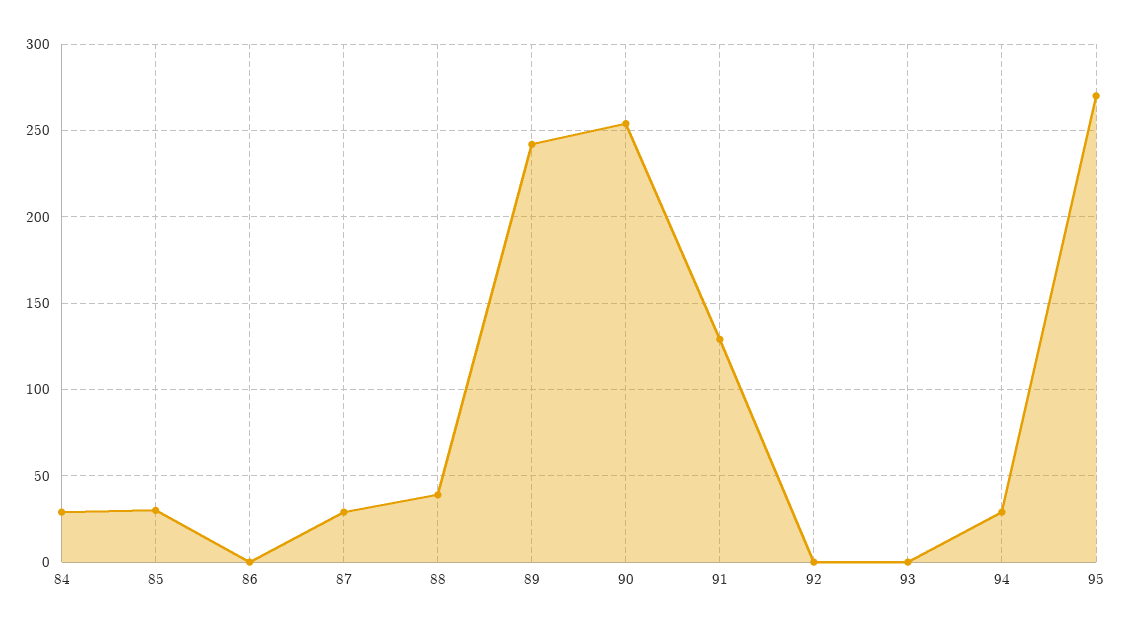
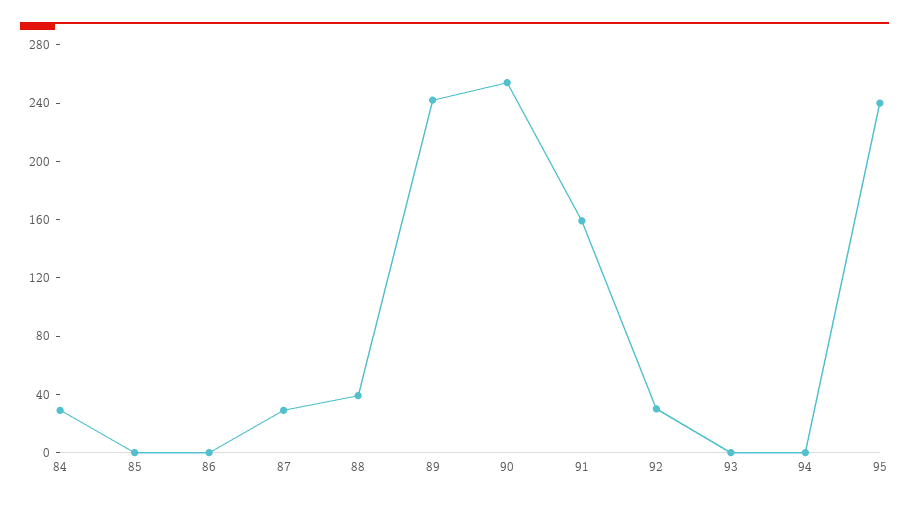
85: 30 -> 0
91: 130 -> 160
92: 0 -> 30
94: 30 -> 0
95: 270 -> 240

